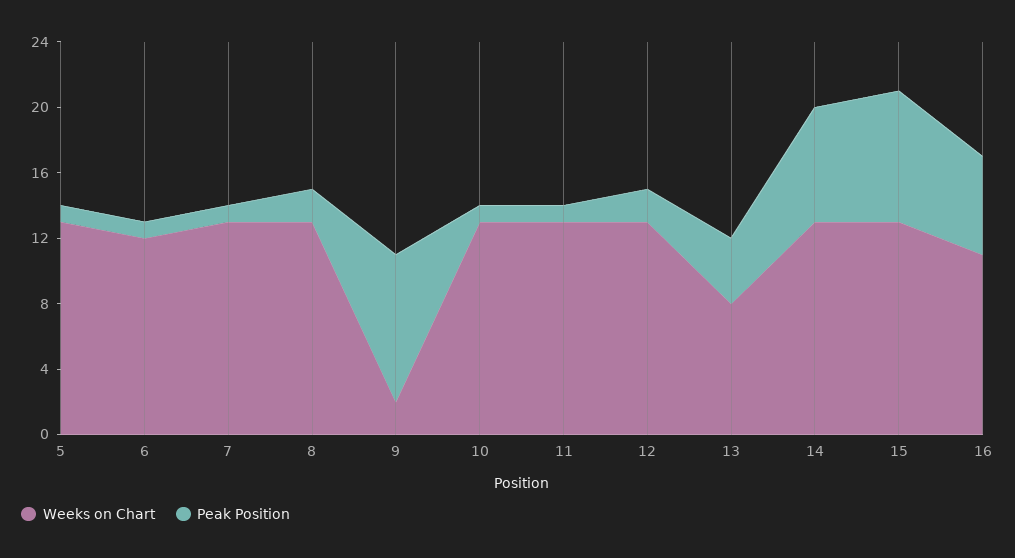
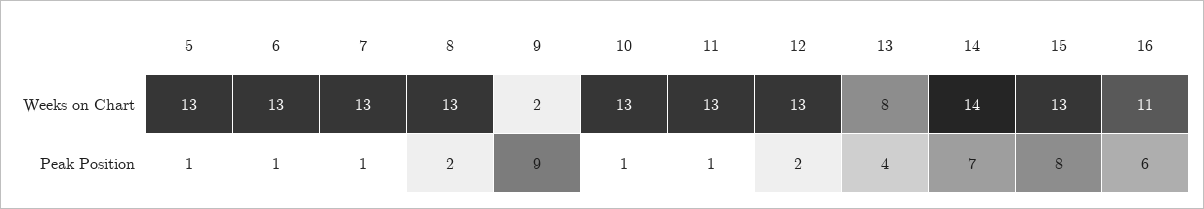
Weeks on Chart, 6: 12 -> 13
Weeks on Chart, 14: 13 -> 14

